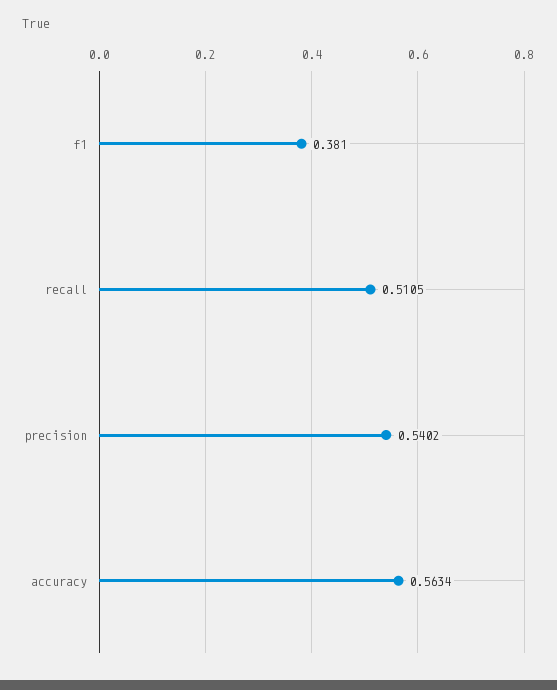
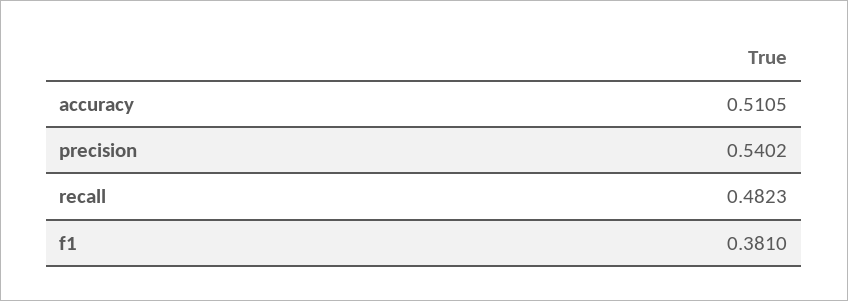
recall: 0.5105 -> 0.4823
accuracy: 0.5634 -> 0.5105

